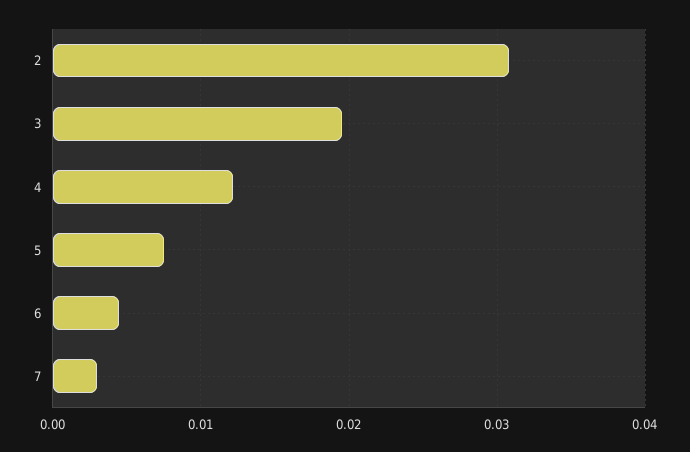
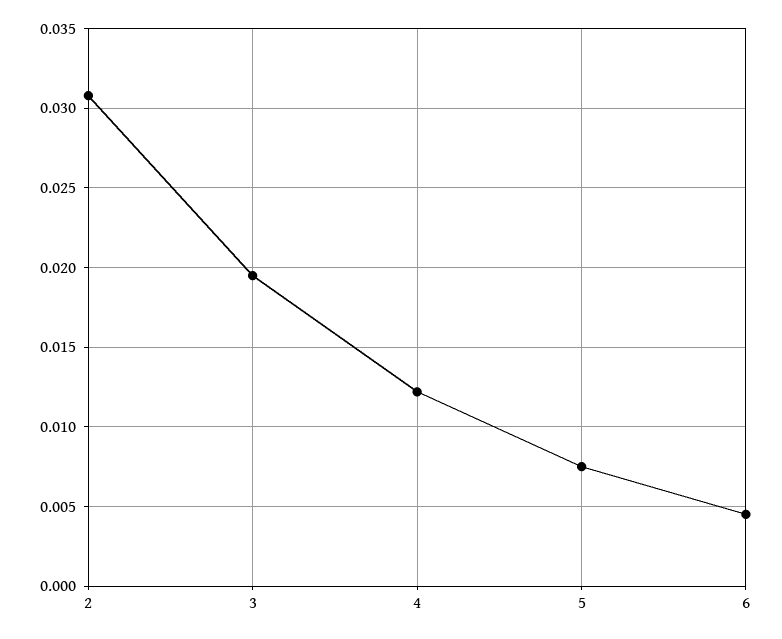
7: 0.003 -> none

